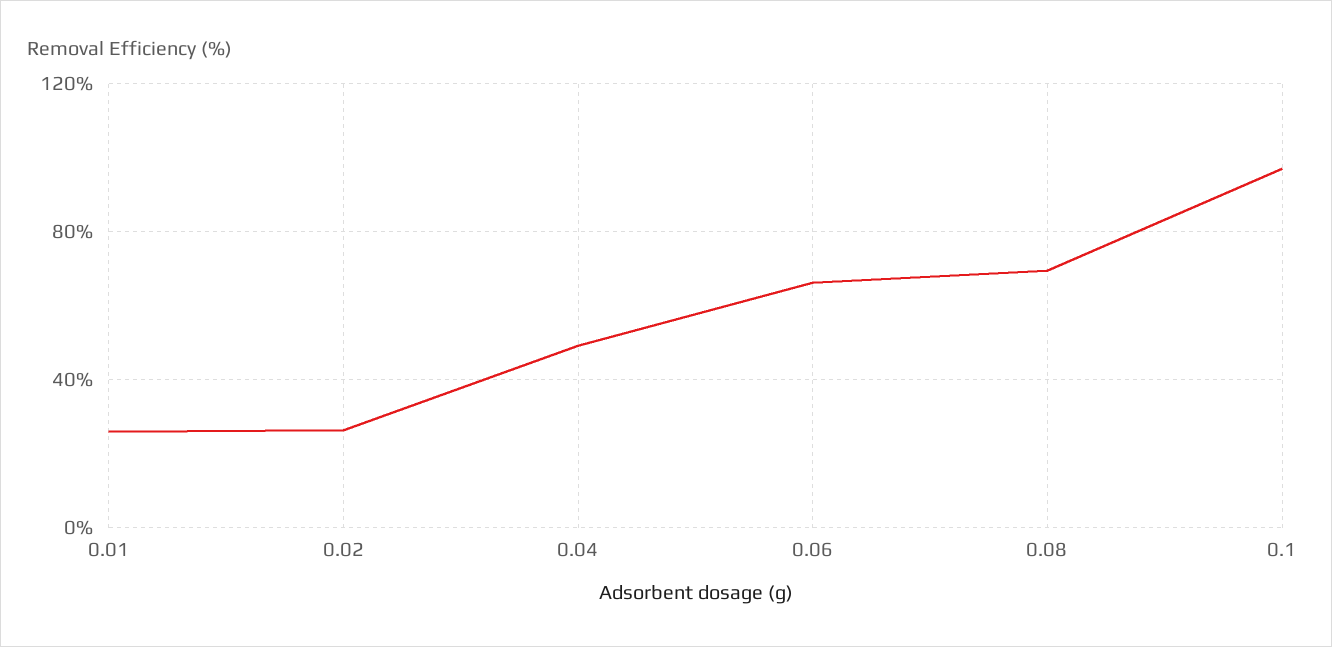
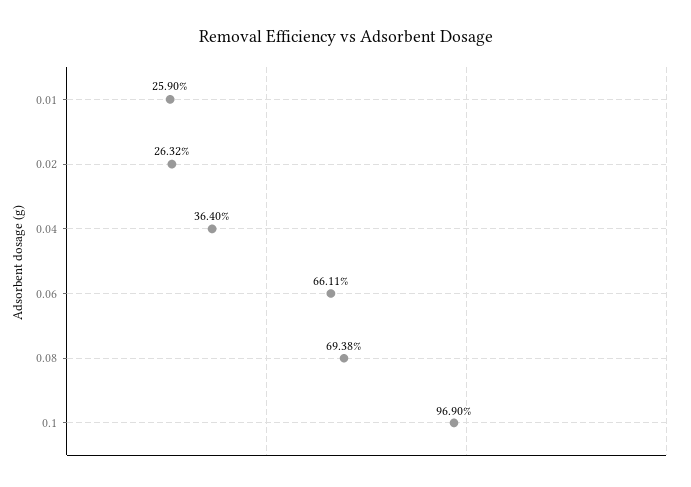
0.04: 50 -> 36.4

